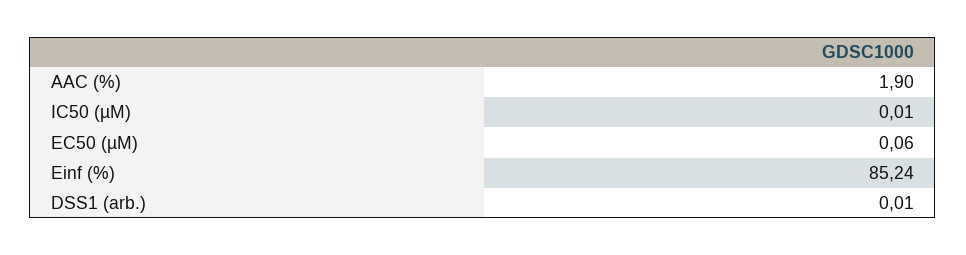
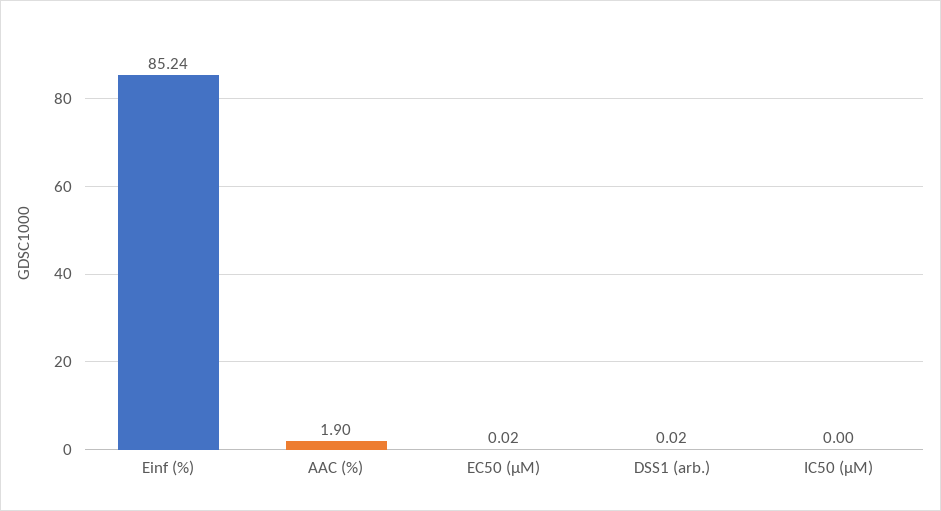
IC50 (µM): 0.01 -> 0
EC50 (µM): 0.06 -> 0.02
DSS1 (arb.): 0.01 -> 0.02

